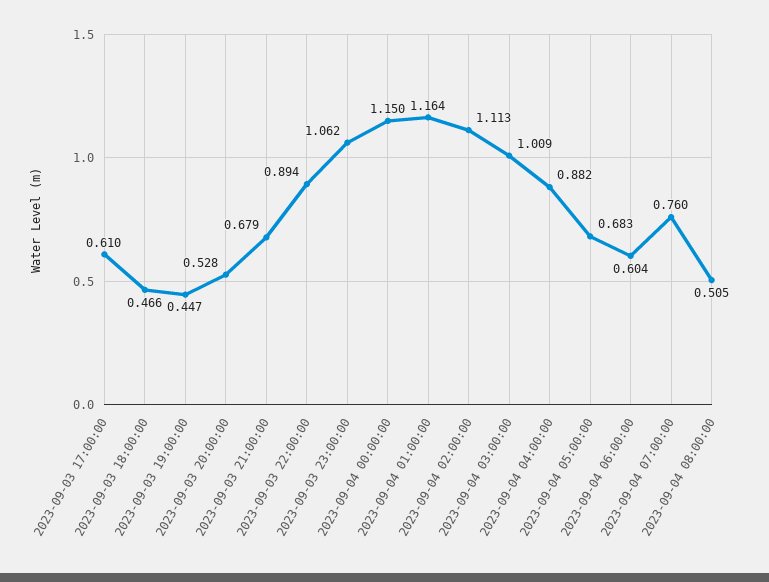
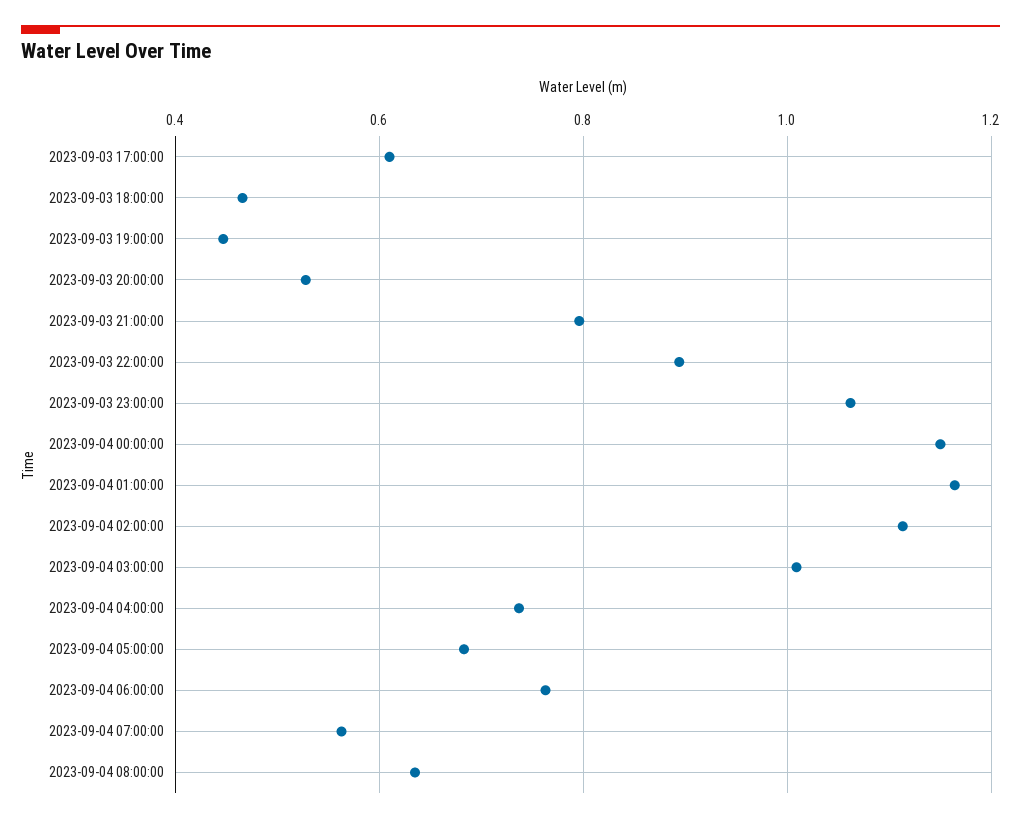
2023-09-03 21:00:00: 0.679 -> 0.8
2023-09-04 04:00:00: 0.882 -> 0.74
2023-09-04 06:00:00: 0.604 -> 0.76
2023-09-04 07:00:00: 0.76 -> 0.56
2023-09-04 08:00:00: 0.505 -> 0.64

